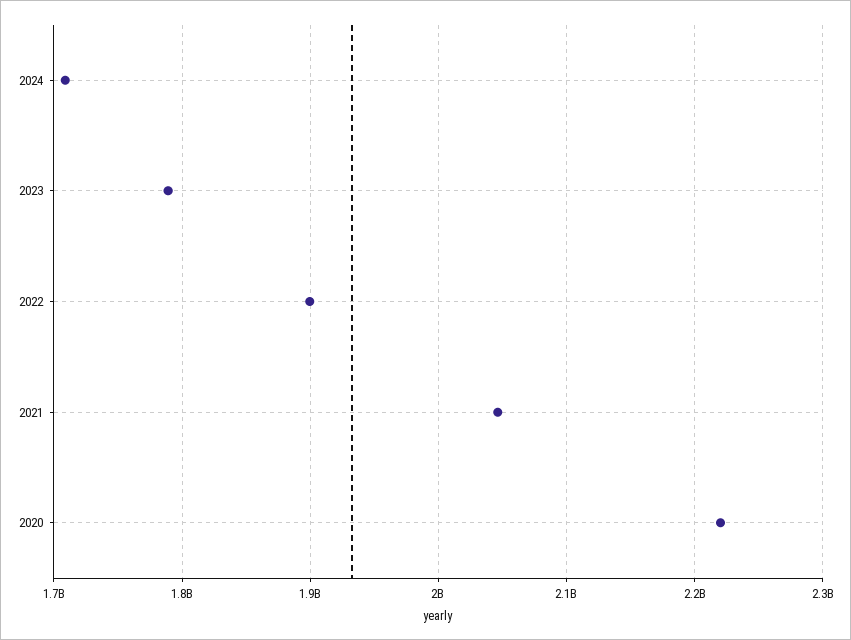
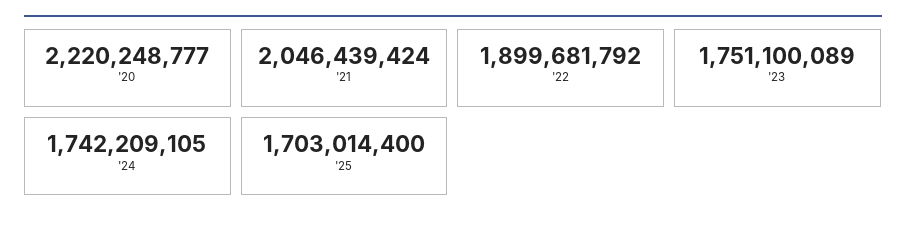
2024: 1710000000 -> 1742209105
2023: 1790000000 -> 1751100089
'25: none -> 1703014400

